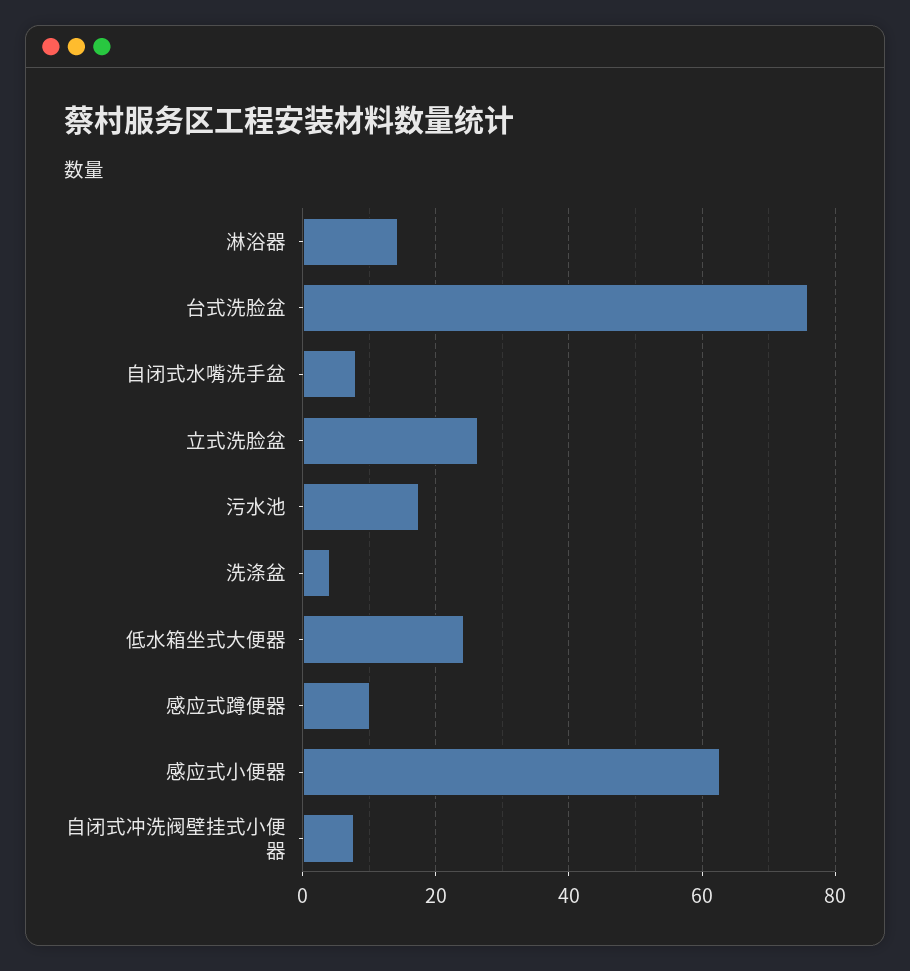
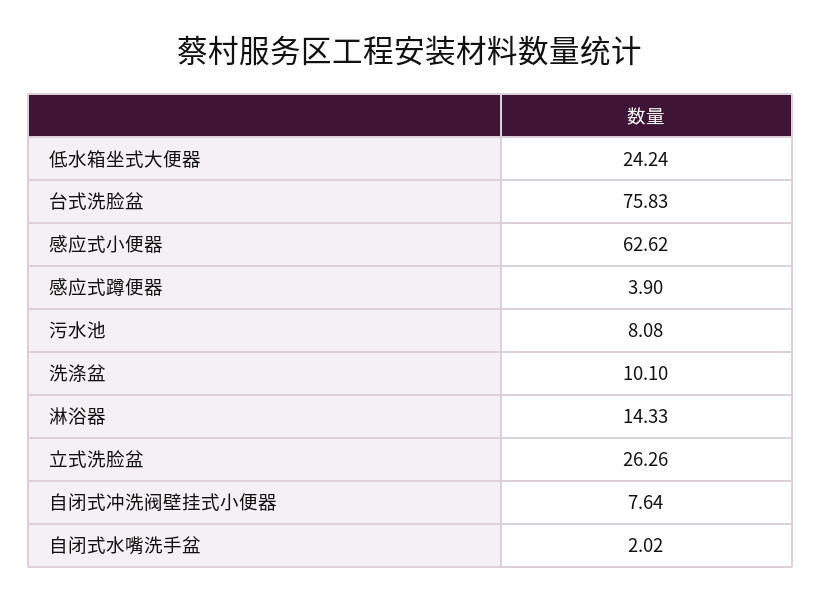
自闭式水嘴洗手盆: 8 -> 2.02
污水池: 18 -> 8.08
洗涤盆: 4 -> 10.1
感应式蹲便器: 10 -> 3.9

